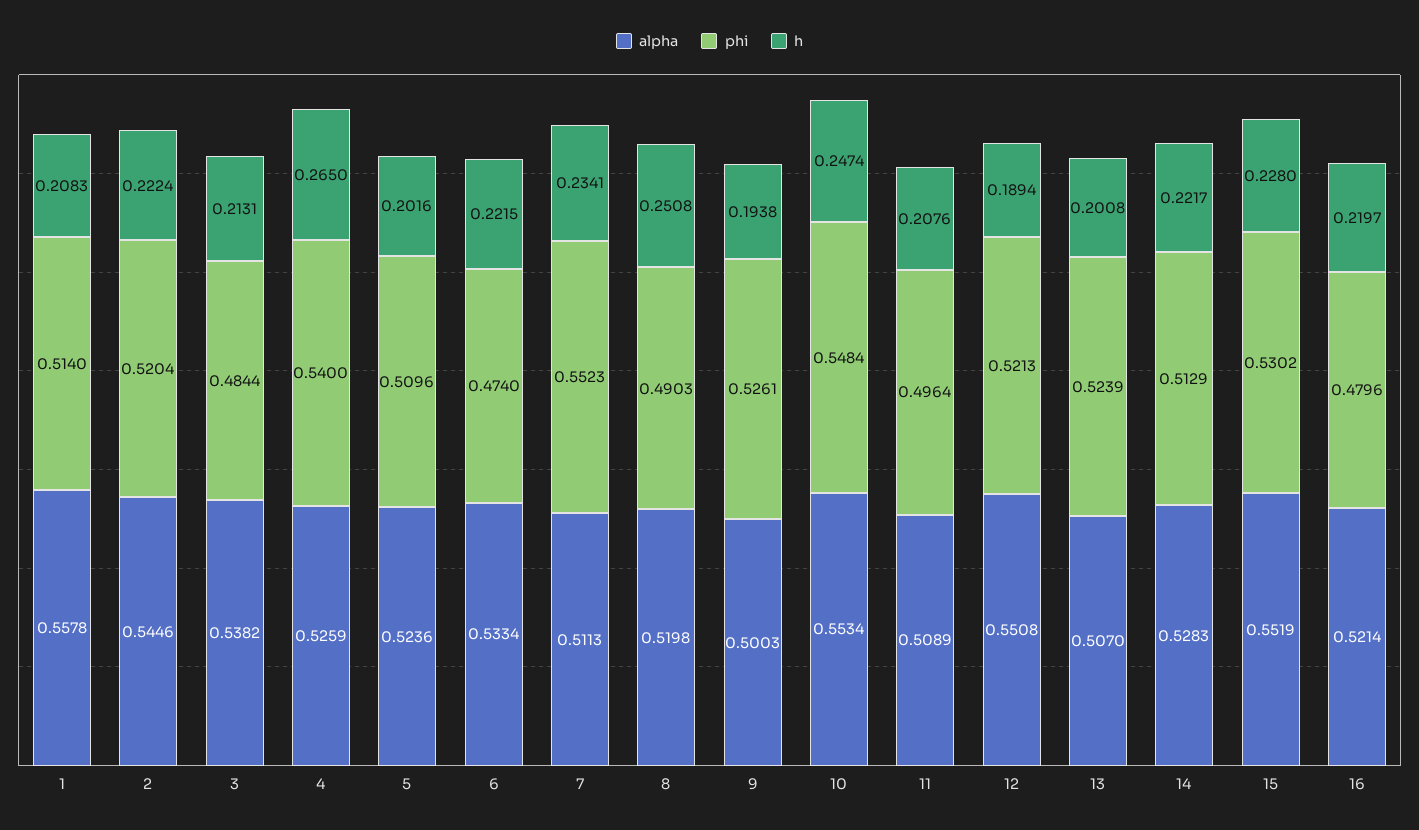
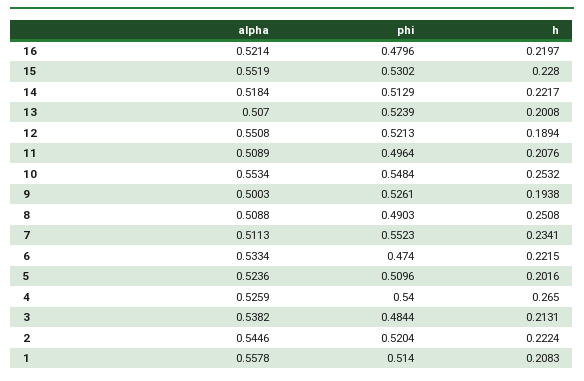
alpha, 8: 0.5198 -> 0.5088
h, 10: 0.2474 -> 0.2532
alpha, 14: 0.5283 -> 0.5184

